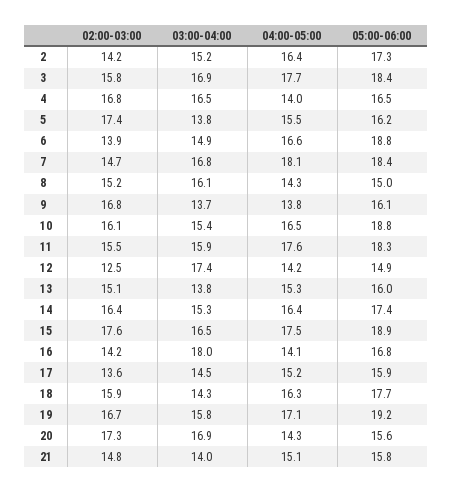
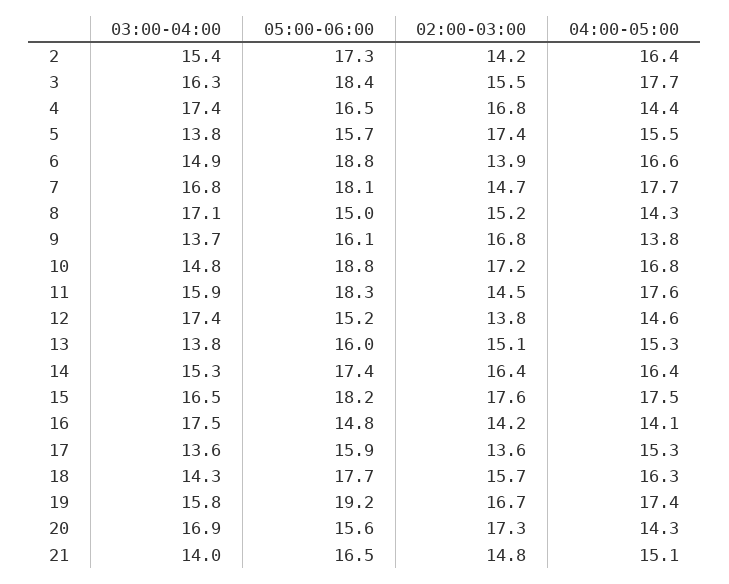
03:00-04:00, 2: 15.2 -> 15.4
02:00-03:00, 3: 15.8 -> 15.5
03:00-04:00, 3: 16.9 -> 16.3
03:00-04:00, 4: 16.5 -> 17.4
04:00-05:00, 4: 14 -> 14.4
05:00-06:00, 5: 16.2 -> 15.7
04:00-05:00, 7: 18.1 -> 17.7
05:00-06:00, 7: 18.4 -> 18.1
03:00-04:00, 8: 16.1 -> 17.1
02:00-03:00, 10: 16.1 -> 17.2
03:00-04:00, 10: 15.4 -> 14.8
04:00-05:00, 10: 16.5 -> 16.8
02:00-03:00, 11: 15.5 -> 14.5
02:00-03:00, 12: 12.5 -> 13.8
04:00-05:00, 12: 14.2 -> 14.6
05:00-06:00, 12: 14.9 -> 15.2
05:00-06:00, 15: 18.9 -> 18.2
03:00-04:00, 16: 18 -> 17.5
05:00-06:00, 16: 16.8 -> 14.8
03:00-04:00, 17: 14.5 -> 13.6
04:00-05:00, 17: 15.2 -> 15.3
02:00-03:00, 18: 15.9 -> 15.7
04:00-05:00, 19: 17.1 -> 17.4
05:00-06:00, 21: 15.8 -> 16.5

